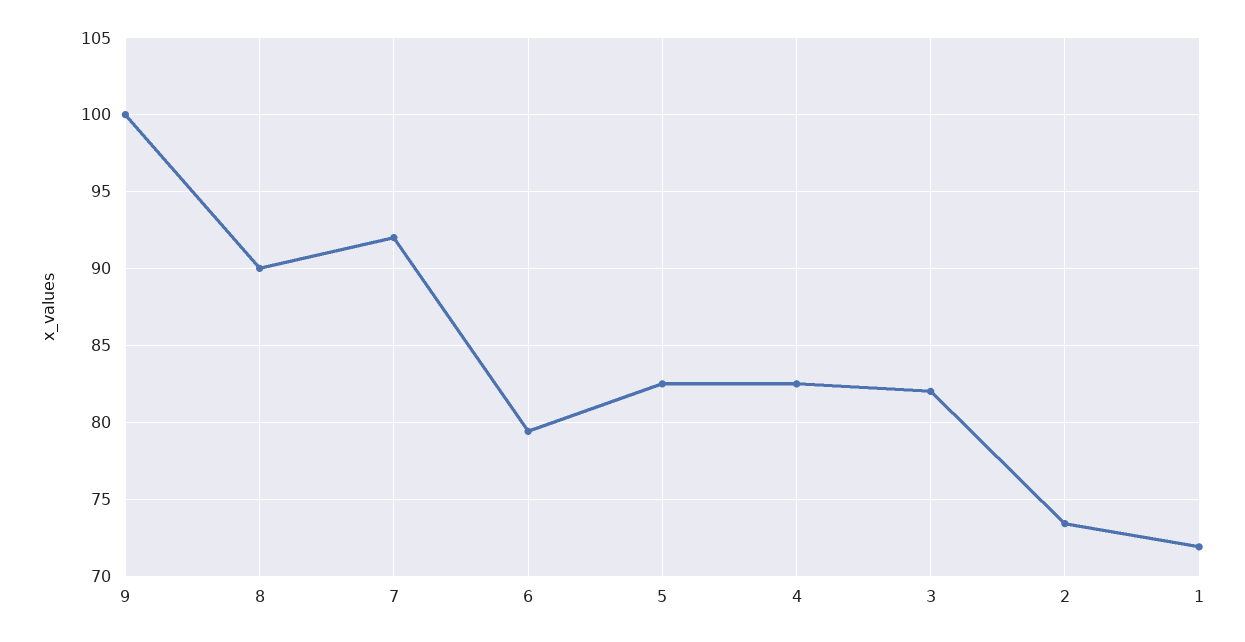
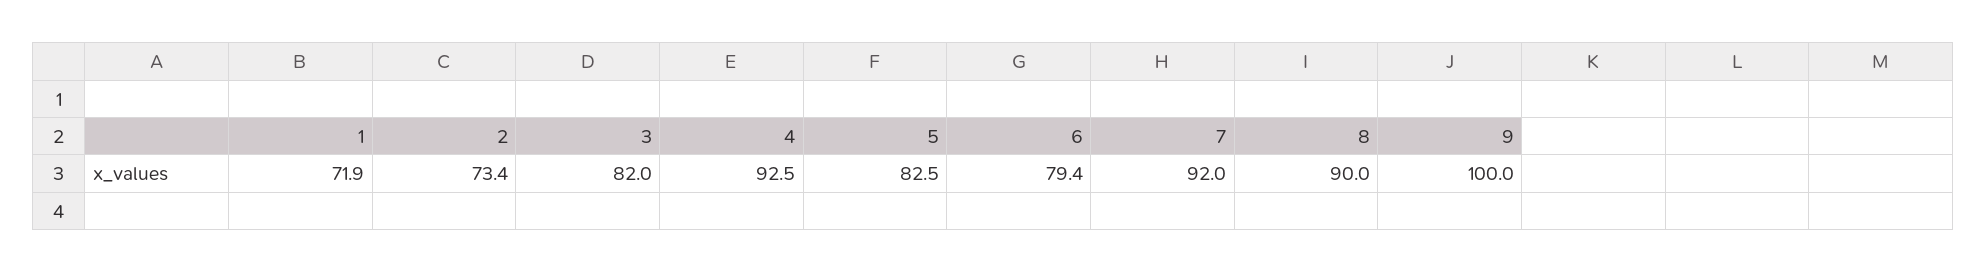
4: 82.5 -> 92.5

